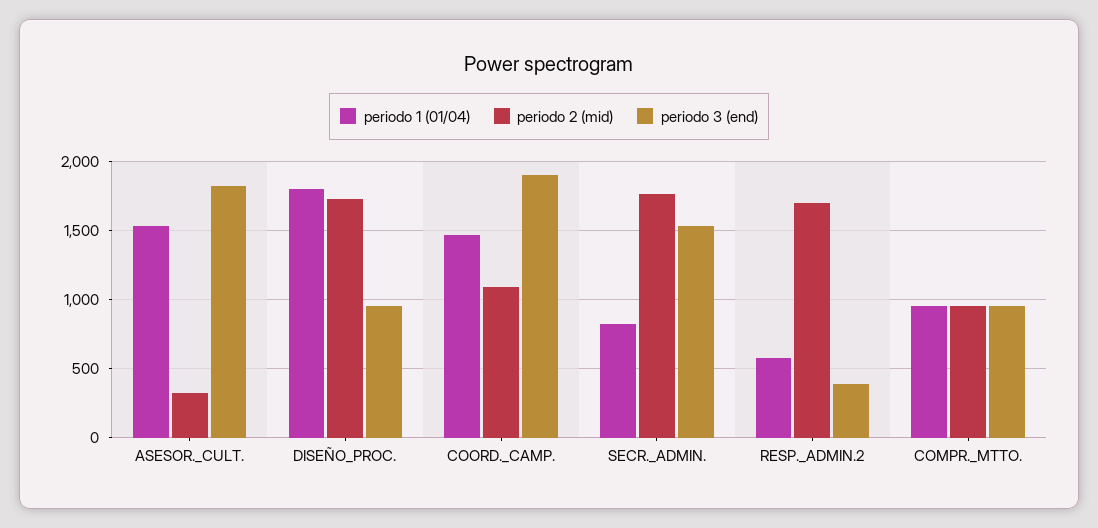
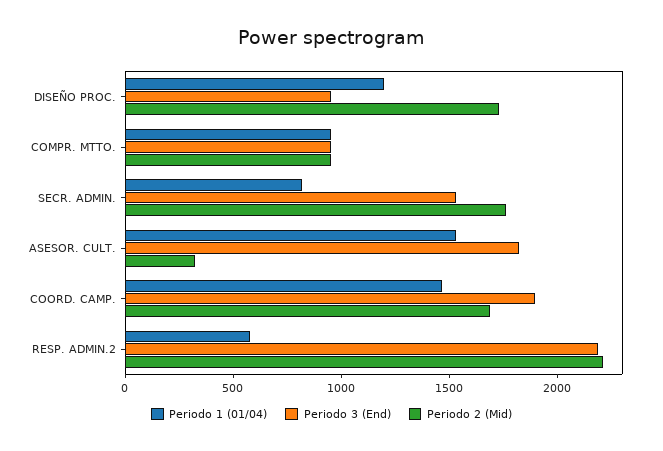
periodo 1 (01/04), DISEÑO_PROC.: 1800 -> 1200
periodo 2 (mid), COORD._CAMP.: 1100 -> 1700
periodo 2 (mid), RESP._ADMIN.2: 1700 -> 2200
periodo 3 (end), RESP._ADMIN.2: 400 -> 2200

